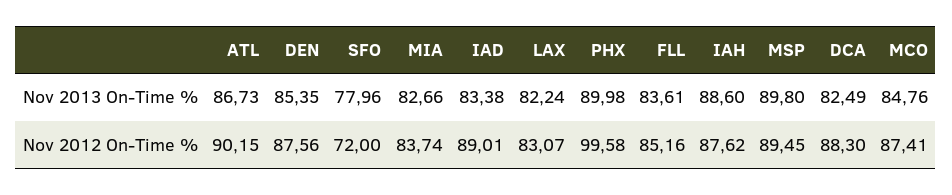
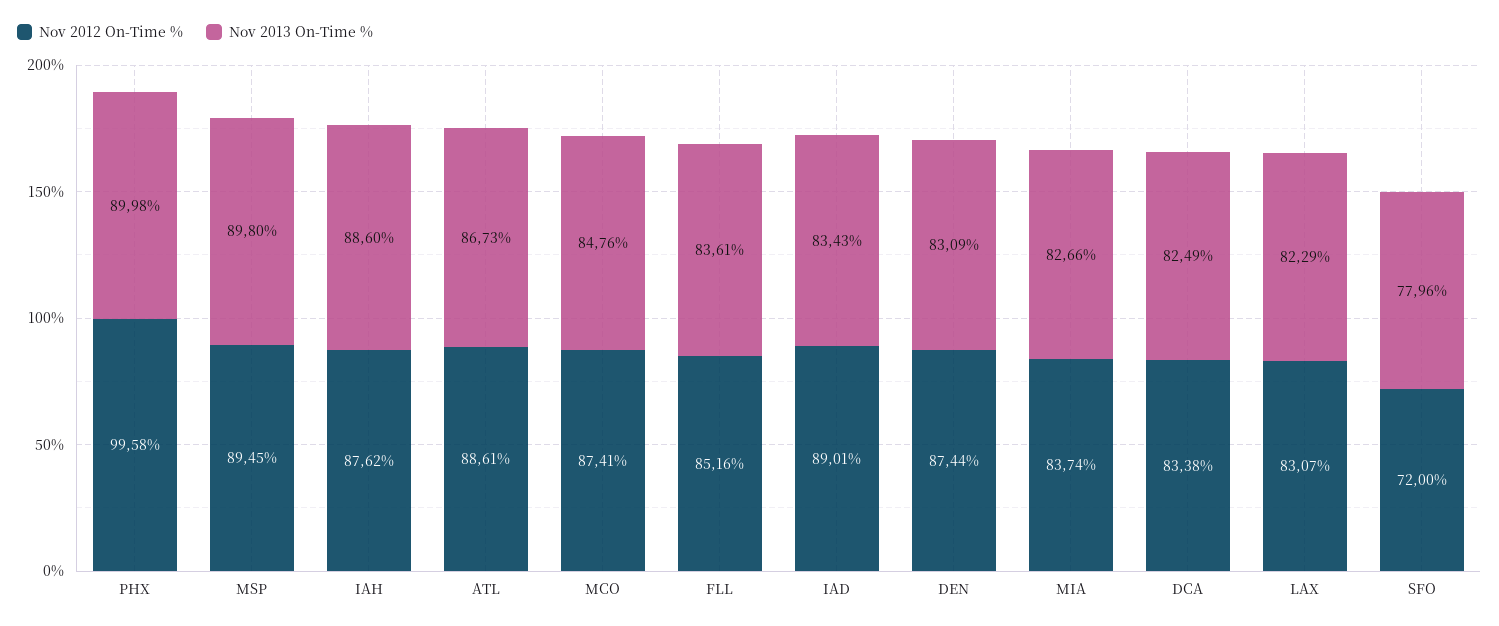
Nov 2013 On-Time %, DEN: 85.35 -> 83.09
Nov 2013 On-Time %, IAD: 83.38 -> 83.43
Nov 2013 On-Time %, LAX: 82.24 -> 82.29
Nov 2012 On-Time %, ATL: 90.15 -> 88.61
Nov 2012 On-Time %, DEN: 87.56 -> 87.44
Nov 2012 On-Time %, DCA: 88.3 -> 83.38

